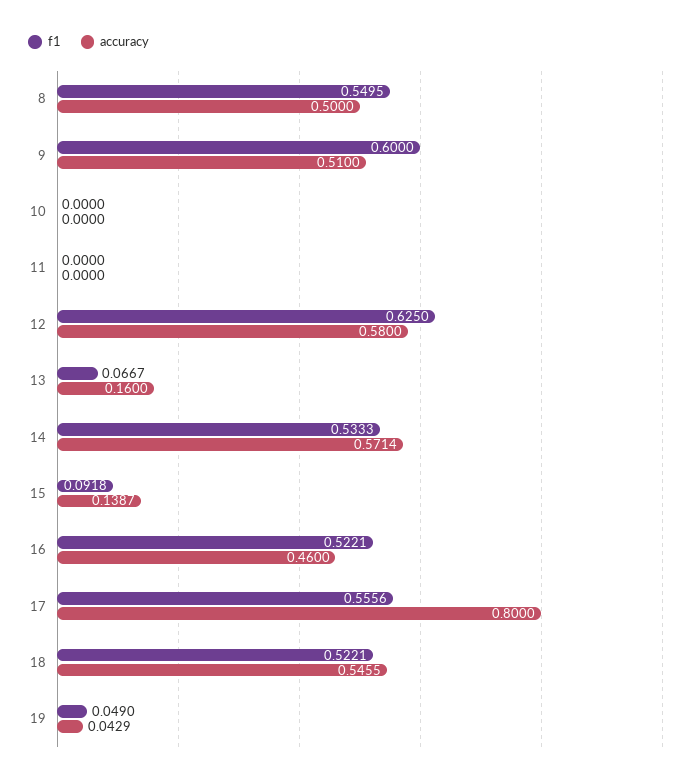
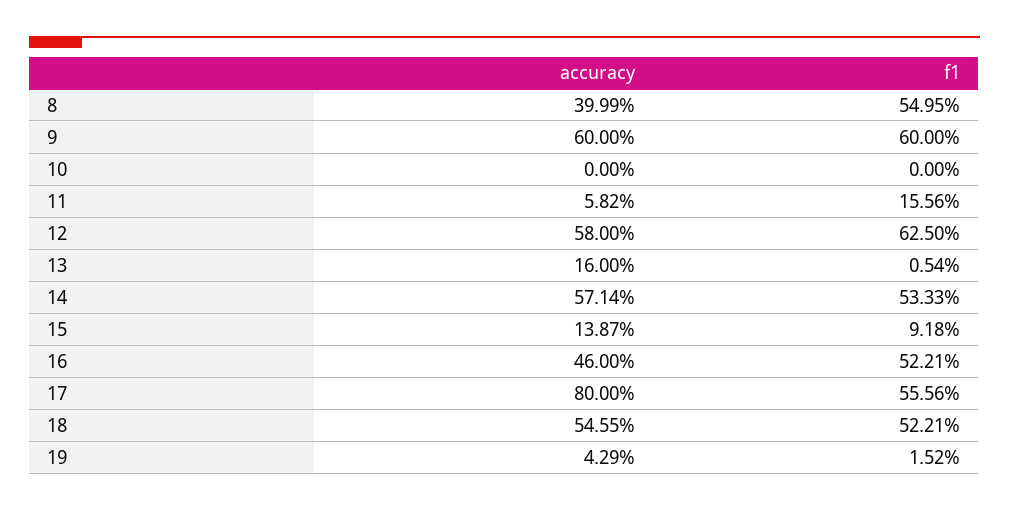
accuracy, 8: 0.5 -> 0.3999
accuracy, 9: 0.51 -> 0.6
f1, 11: 0 -> 0.1556
accuracy, 11: 0 -> 0.0582
f1, 13: 0.0667 -> 0.0054
f1, 19: 0.049 -> 0.0152

